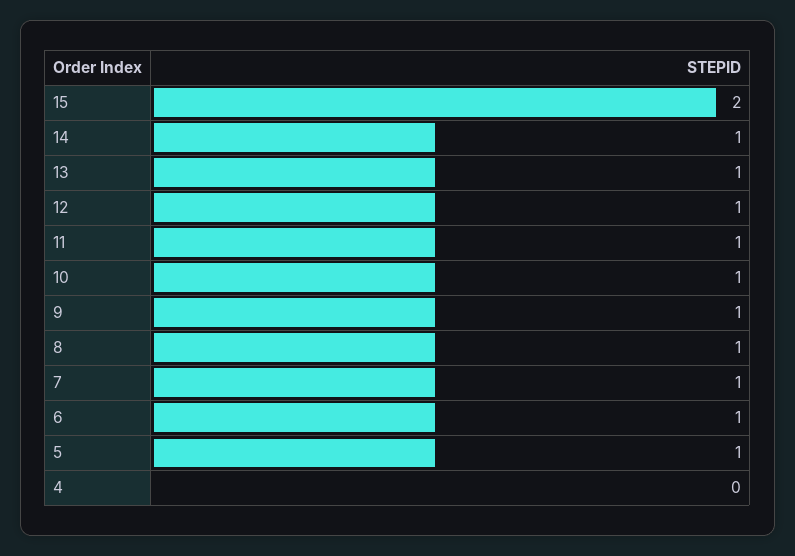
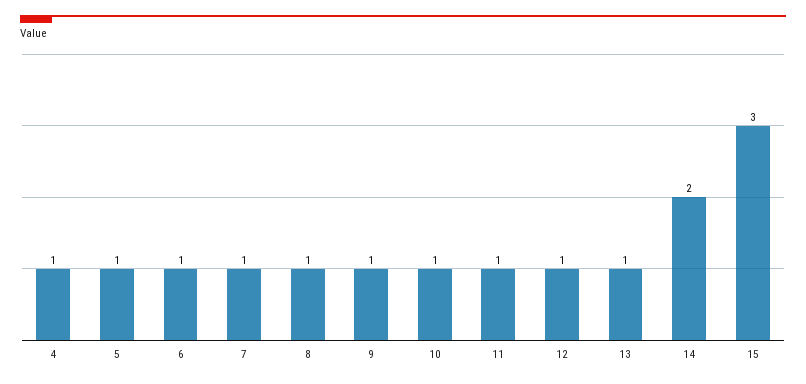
15: 2 -> 3
14: 1 -> 2
4: 0 -> 1

